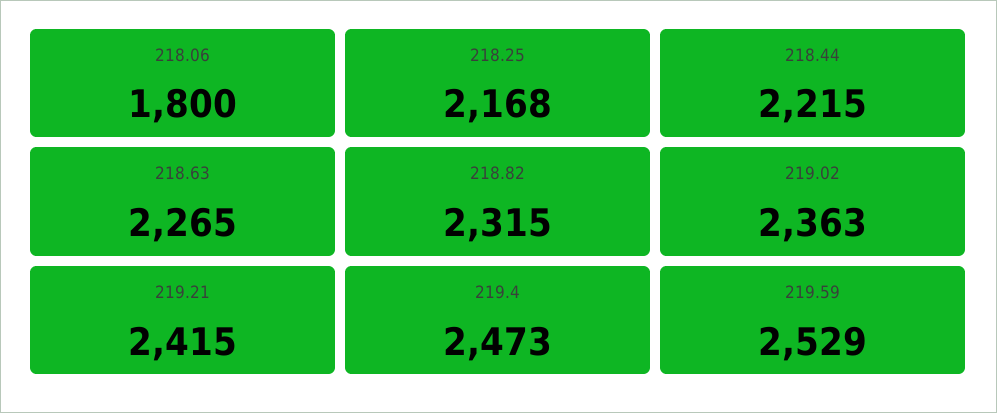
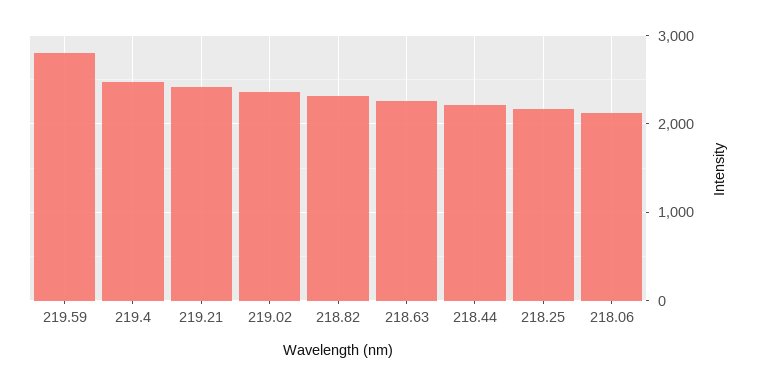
218.06: 1800 -> 2100
219.59: 2529 -> 2800

